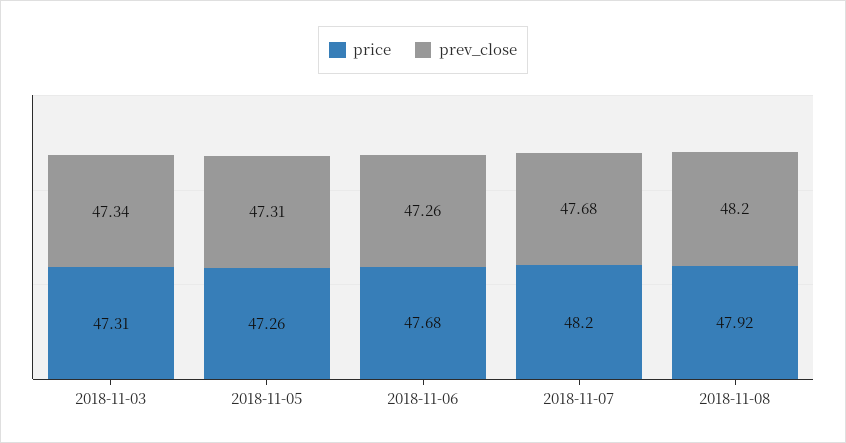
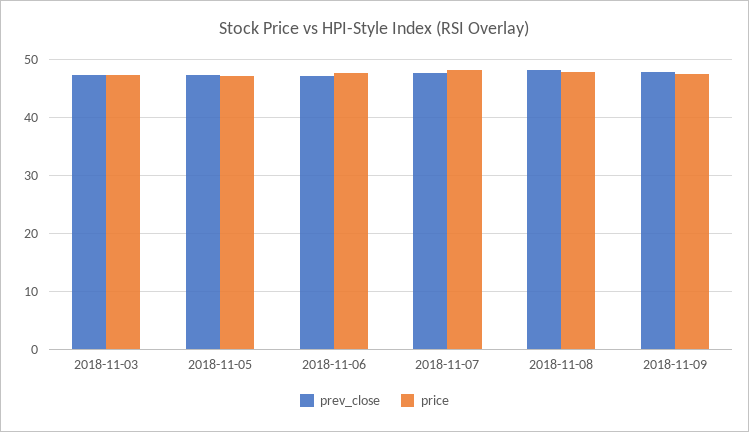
prev_close, 2018-11-09: none -> 48
price, 2018-11-09: none -> 48

